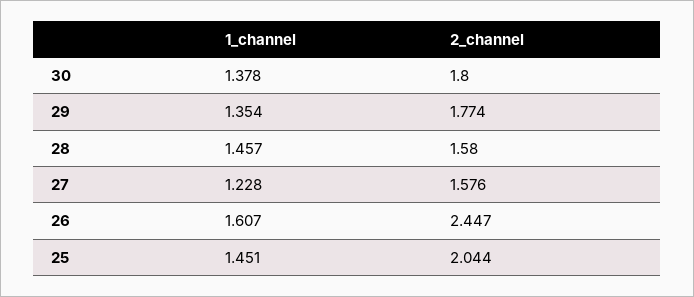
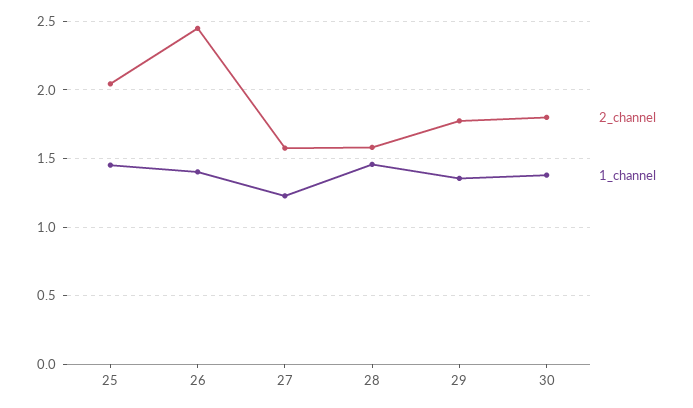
1_channel, 26: 1.607 -> 1.4

